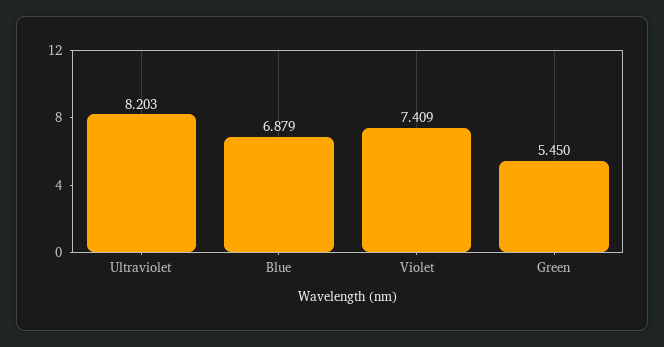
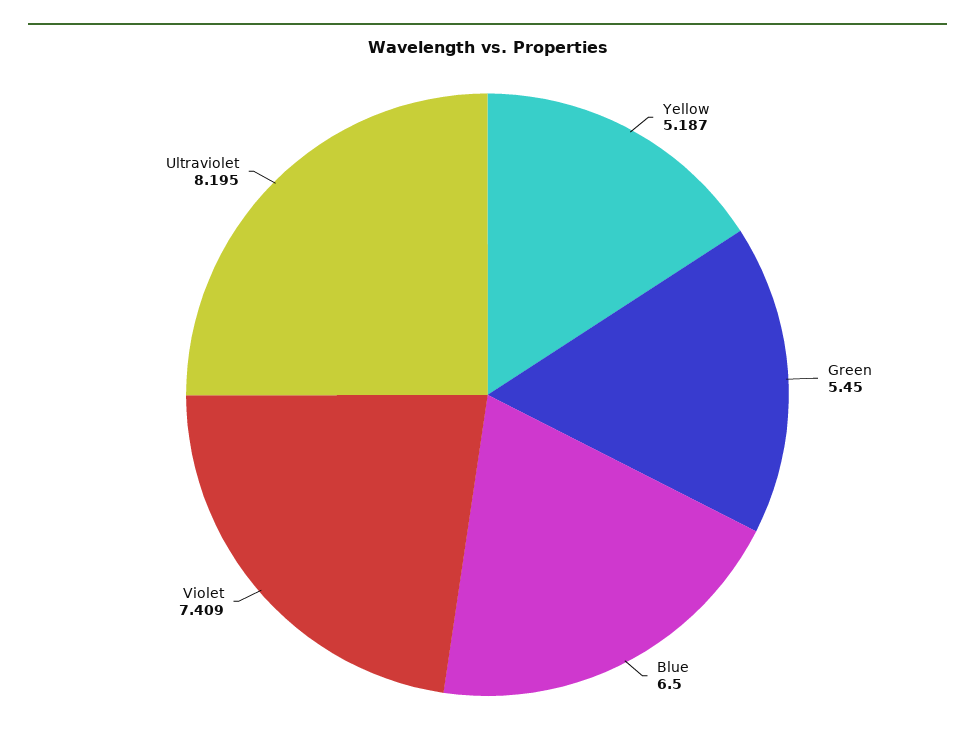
Ultraviolet: 8.203 -> 8.195
Blue: 6.879 -> 6.5
Yellow: none -> 5.187

